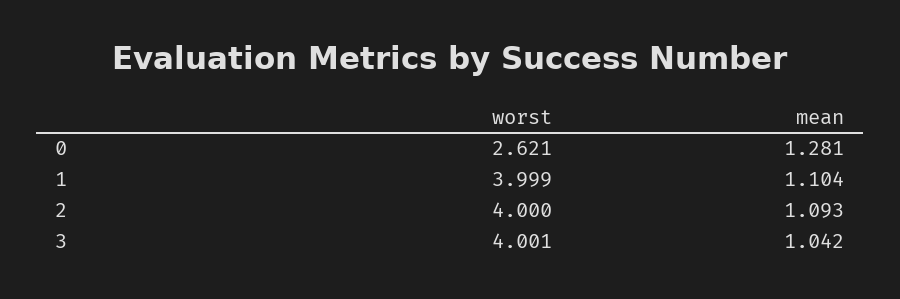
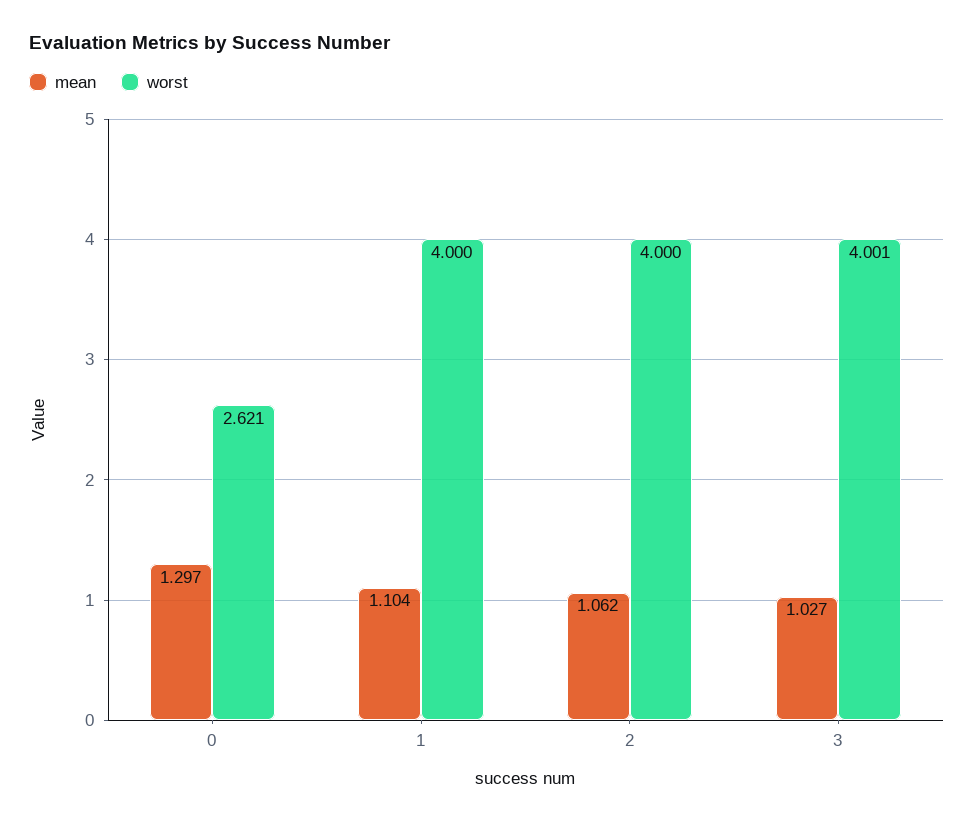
mean, 0: 1.281 -> 1.297
worst, 1: 3.999 -> 4
mean, 2: 1.093 -> 1.062
mean, 3: 1.042 -> 1.027

